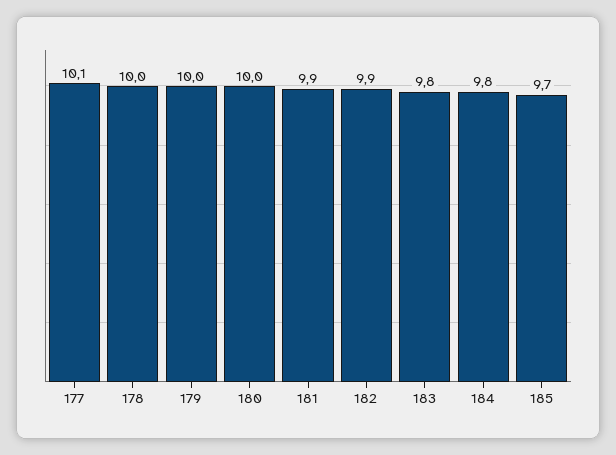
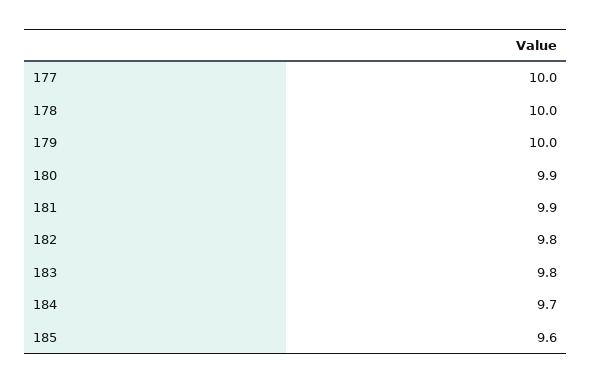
177: 10.1 -> 10
180: 10 -> 9.9
182: 9.9 -> 9.8
184: 9.8 -> 9.7
185: 9.7 -> 9.6

